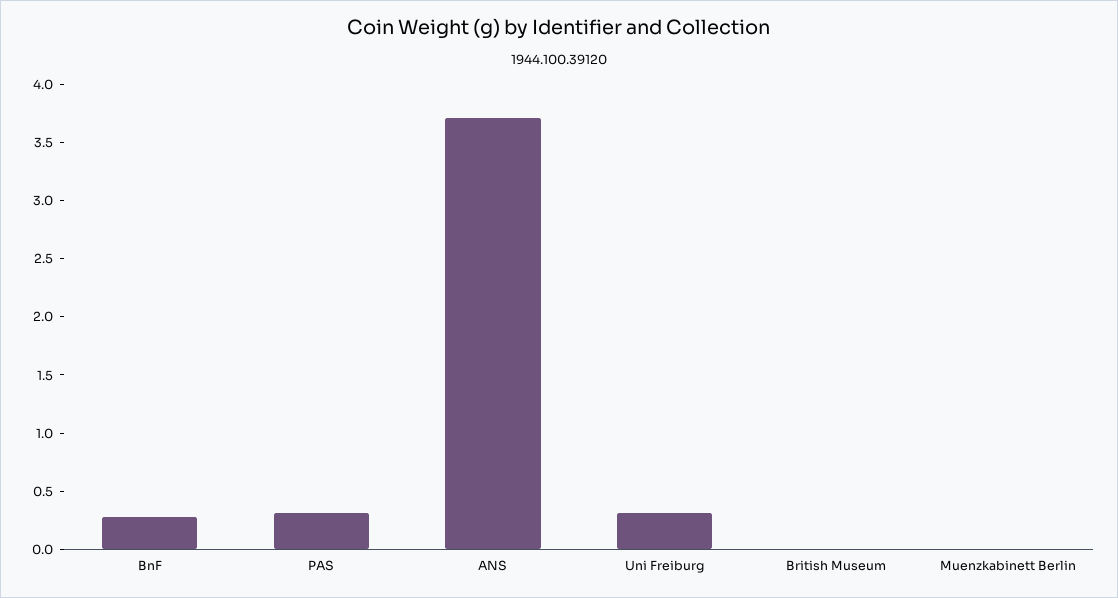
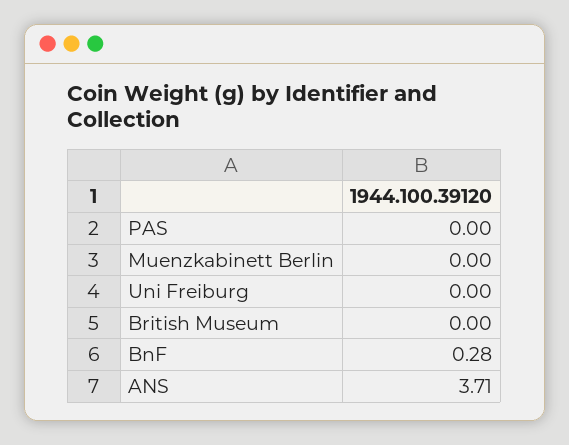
PAS: 0.3 -> 0
Uni Freiburg: 0.3 -> 0

